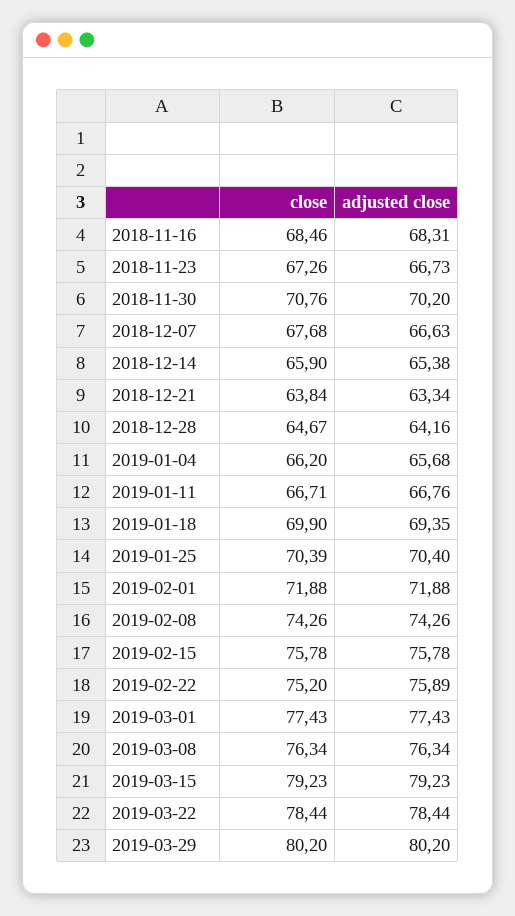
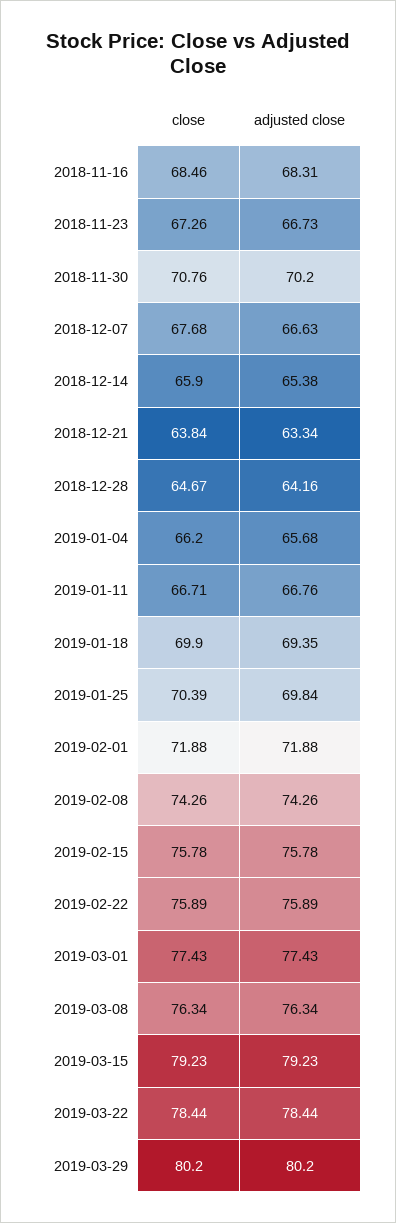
adjusted close, 2019-01-25: 70.4 -> 69.84
close, 2019-02-22: 75.2 -> 75.89

